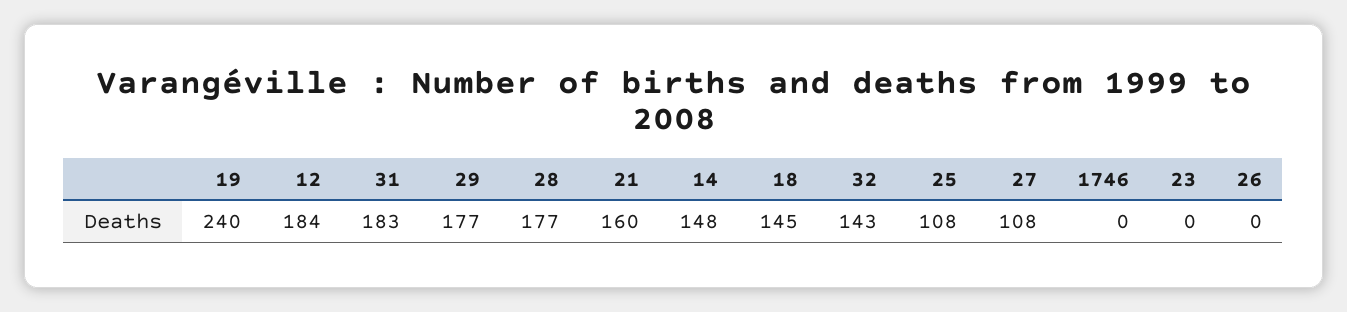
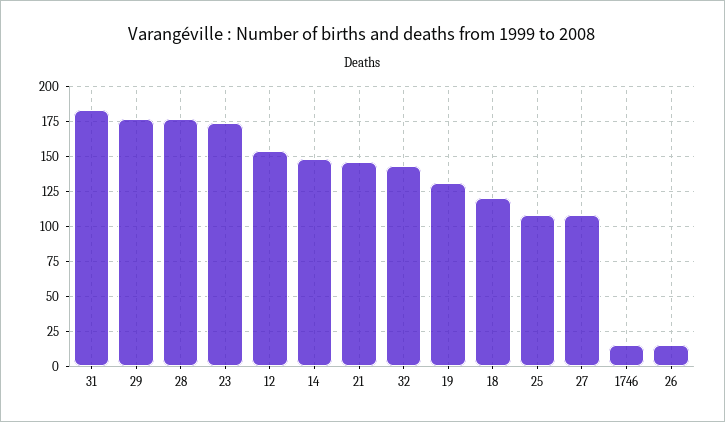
19: 240 -> 130
12: 184 -> 155
21: 160 -> 145
18: 145 -> 120
1746: 0 -> 15
23: 0 -> 175
26: 0 -> 15

